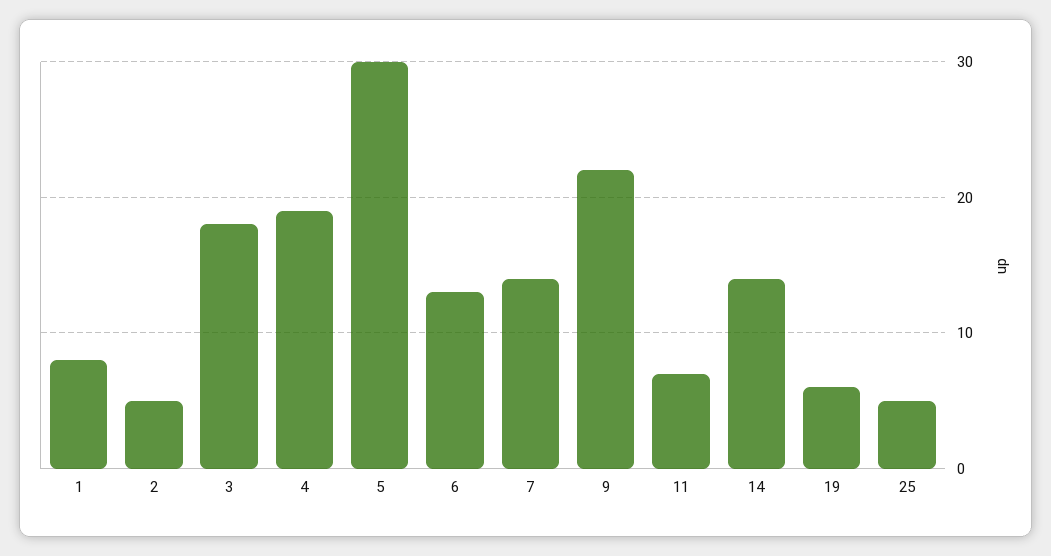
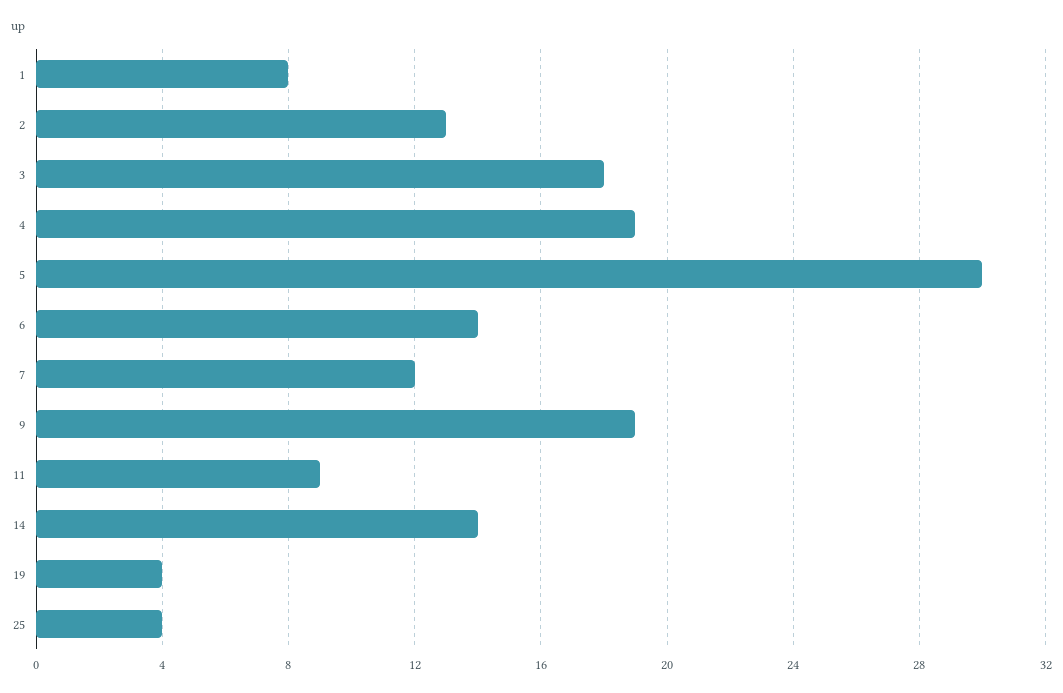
2: 5 -> 13
6: 13 -> 14
7: 14 -> 12
9: 22 -> 19
11: 7 -> 9
19: 6 -> 4
25: 5 -> 4

